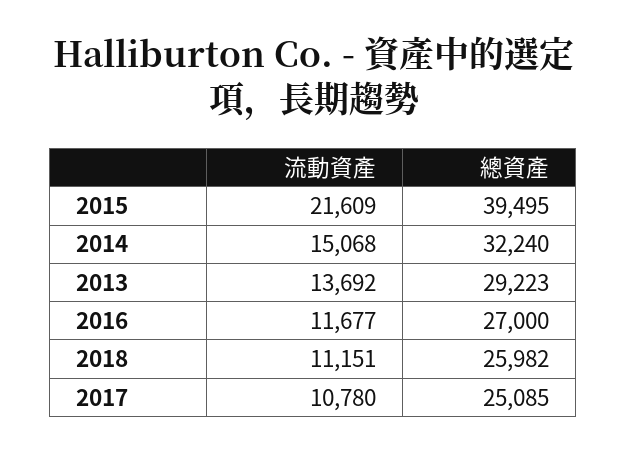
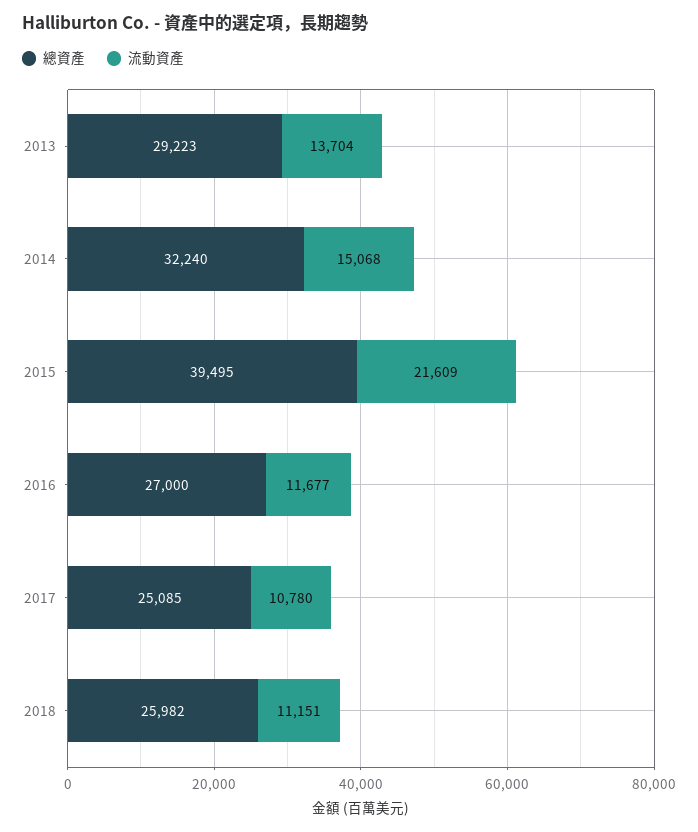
流動資產, 2013: 13692 -> 13704

